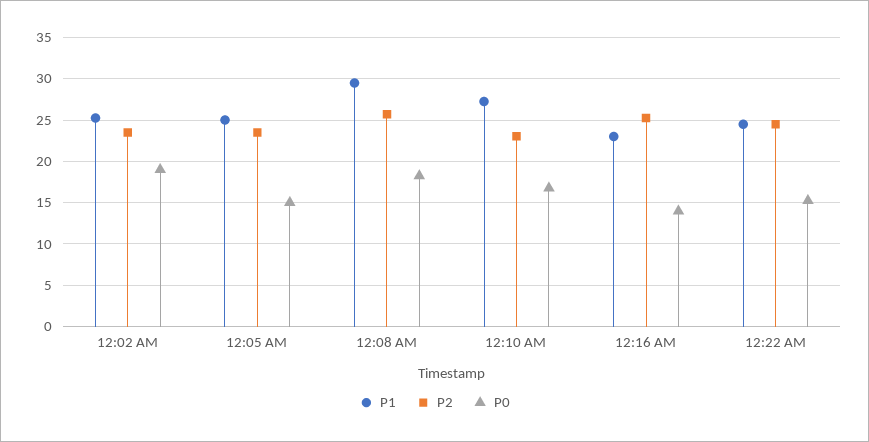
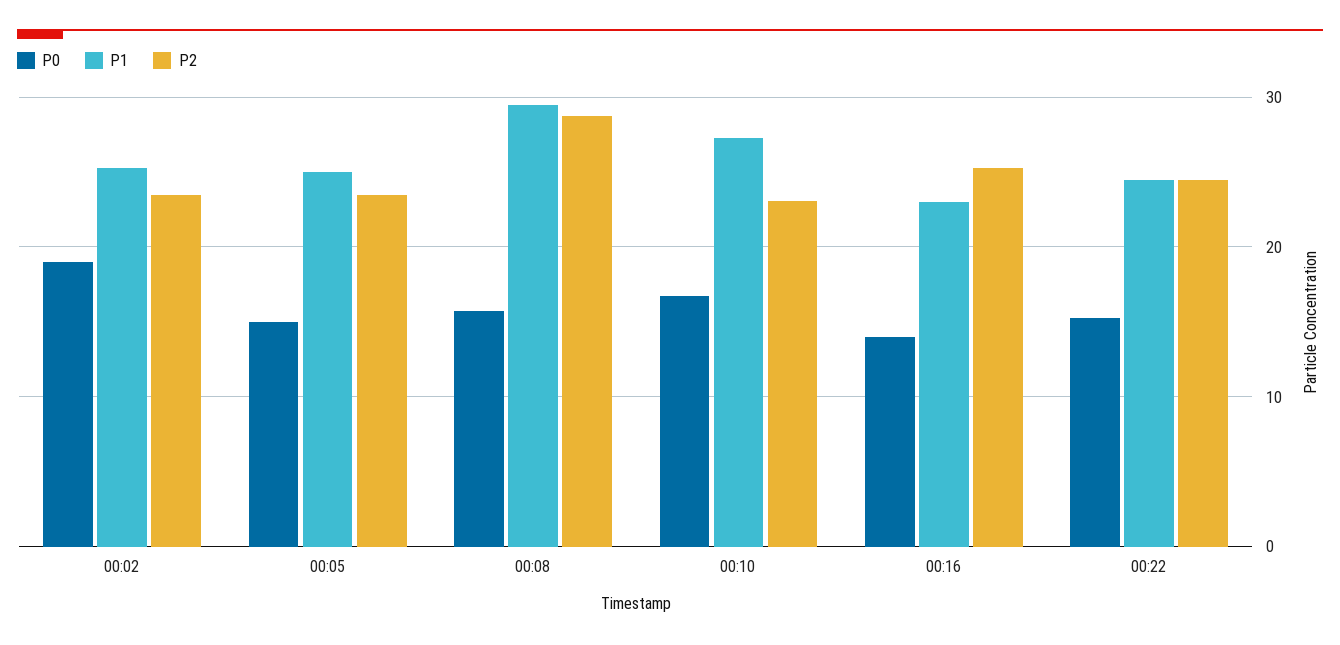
P2, 12:08 AM: 26 -> 29
P0, 12:08 AM: 18 -> 16

